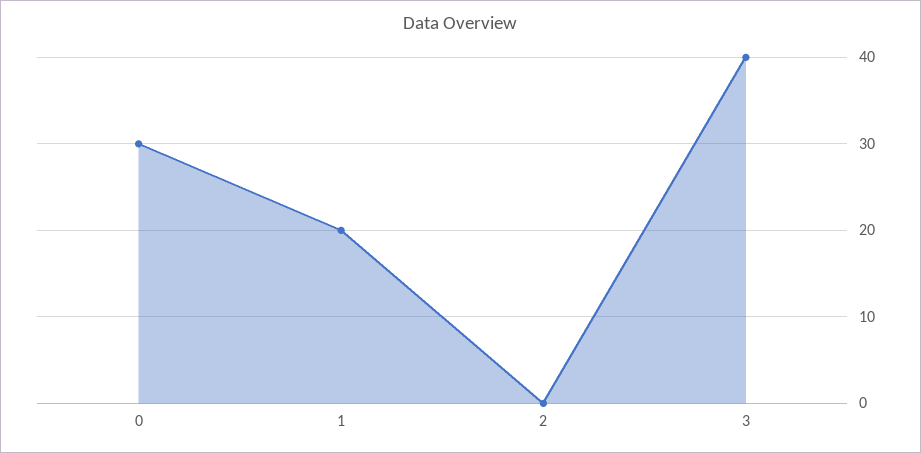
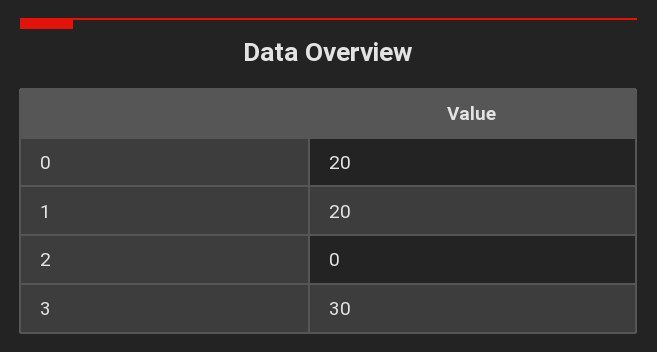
0: 30 -> 20
3: 40 -> 30

